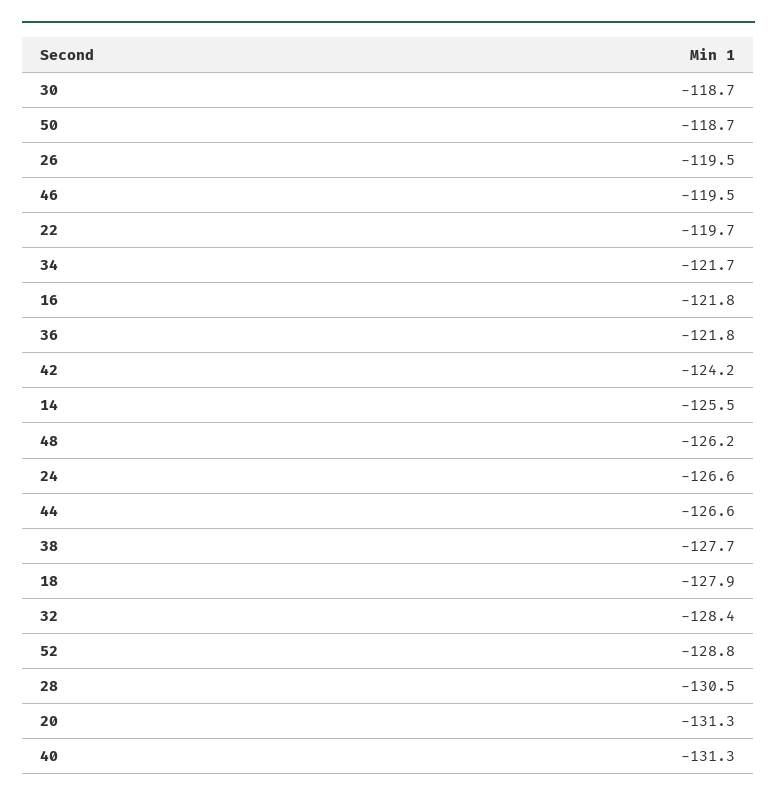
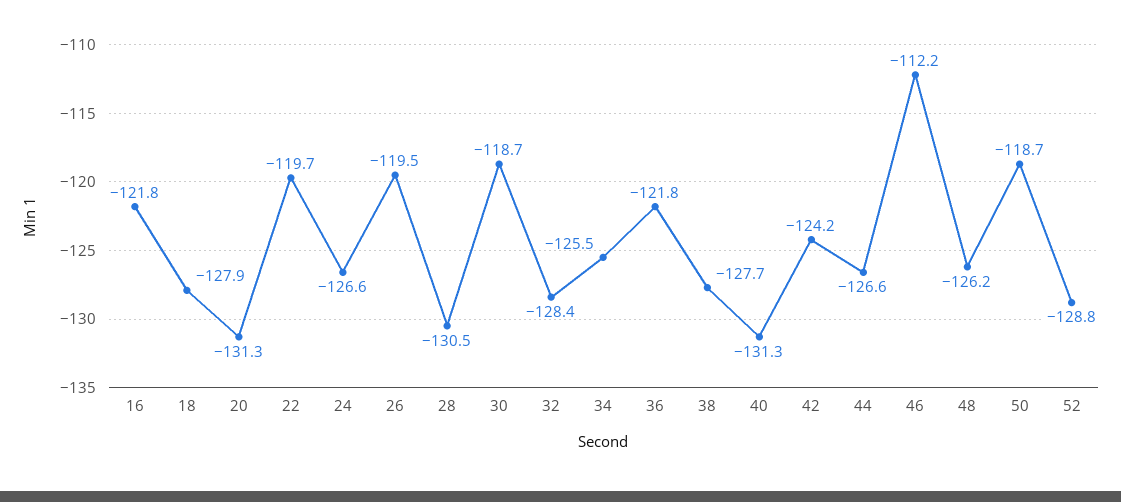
46: -119.5 -> -112.2
34: -121.7 -> -125.5
14: -125.5 -> none

